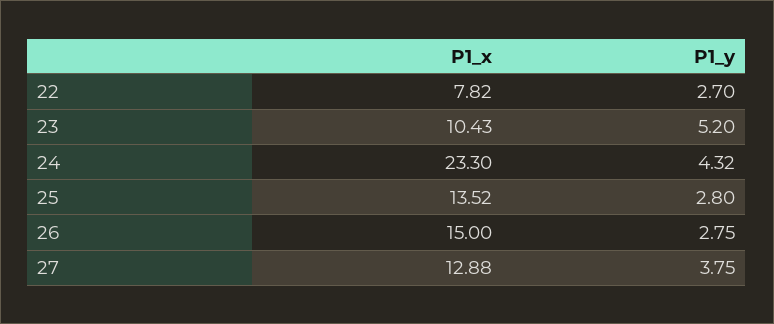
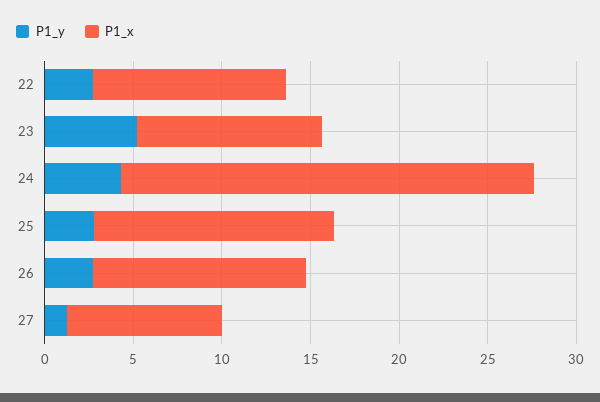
P1_x, 22: 7.82 -> 11
P1_x, 26: 15 -> 12
P1_x, 27: 12.88 -> 9
P1_y, 27: 3.75 -> 1

